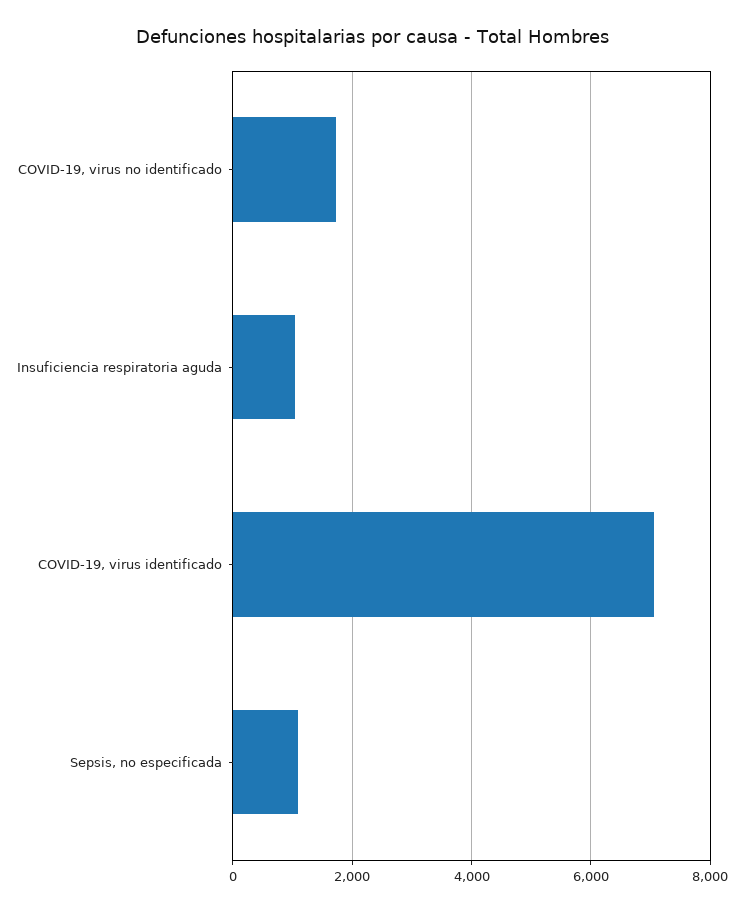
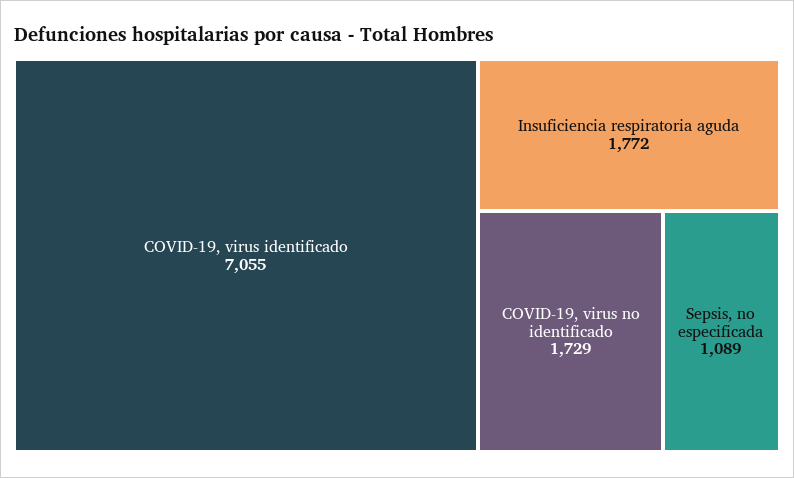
Insuficiencia respiratoria aguda: 1000 -> 1772

